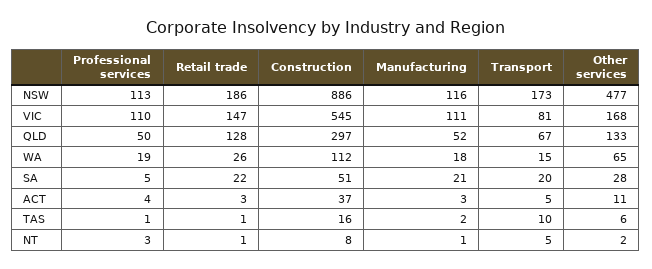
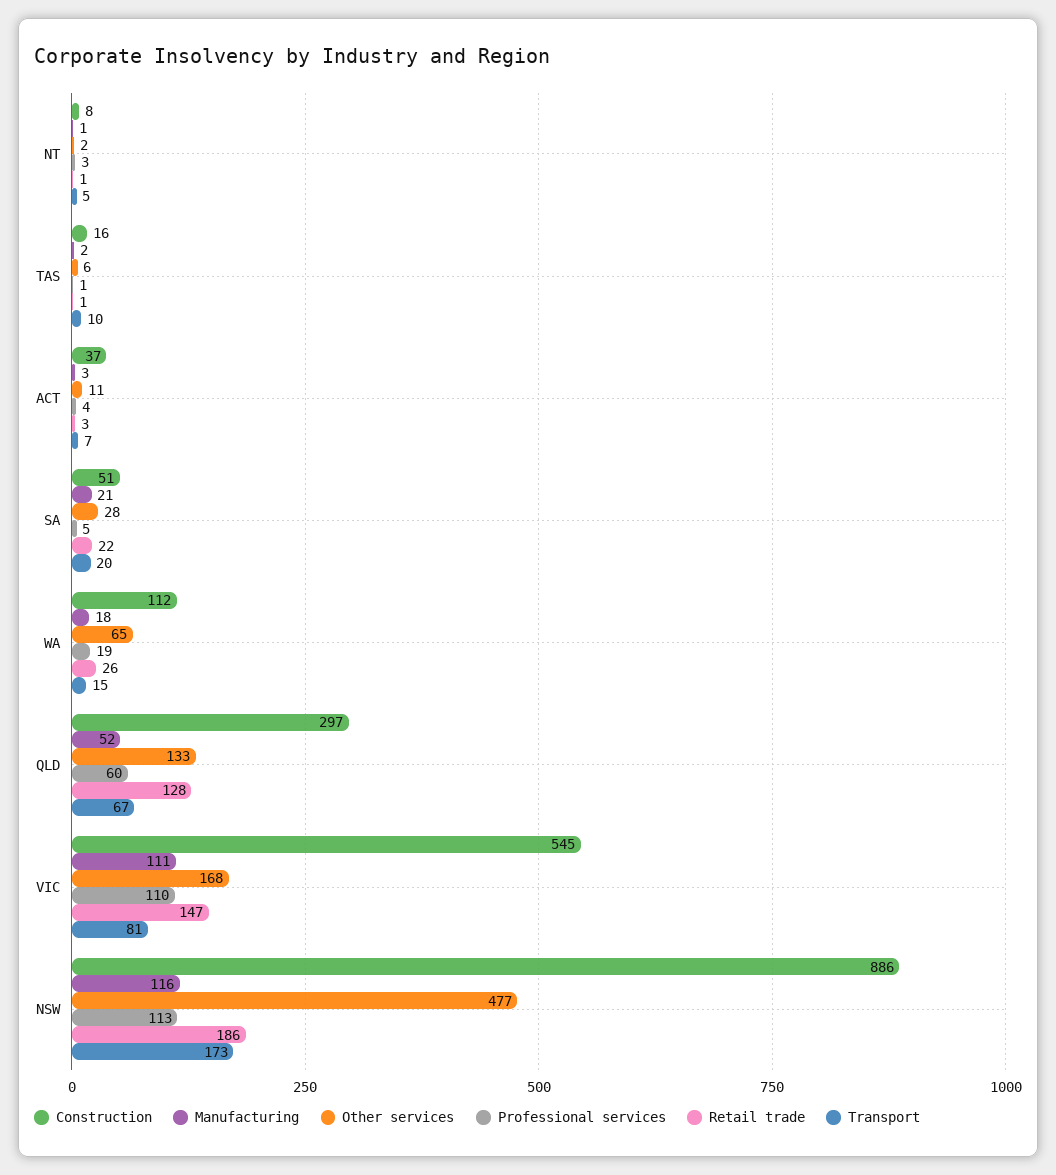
Professional services, QLD: 50 -> 60
Transport, ACT: 5 -> 7

